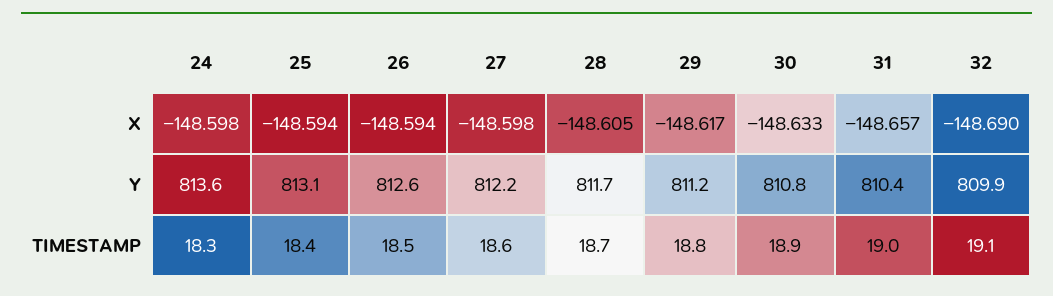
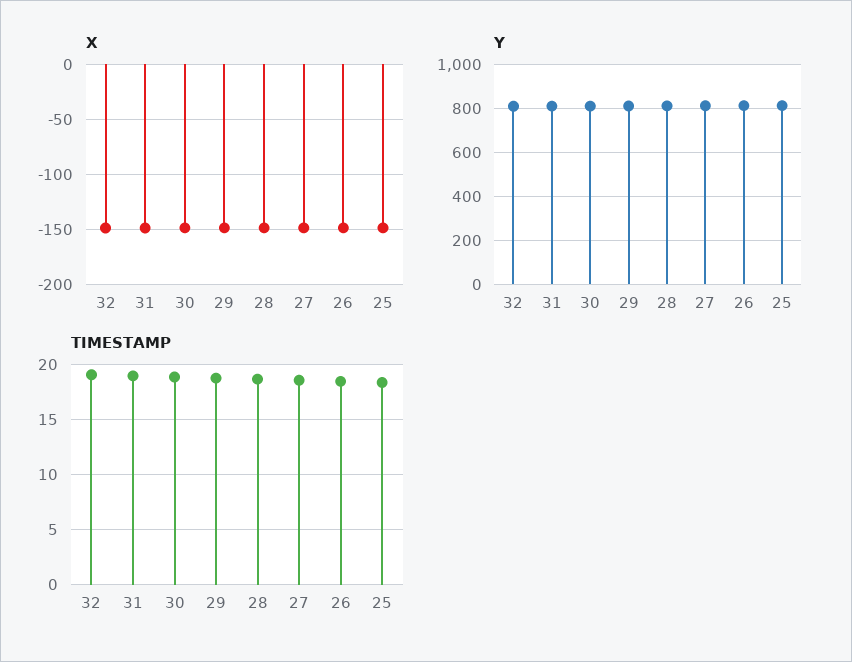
X, 24: -148.598 -> none
Y, 24: 813.6 -> none
TIMESTAMP, 24: 18.3 -> none

